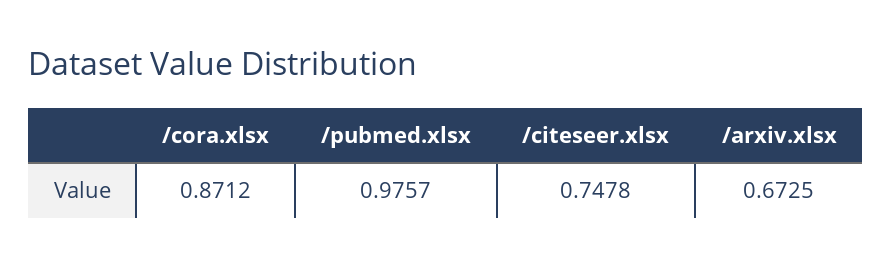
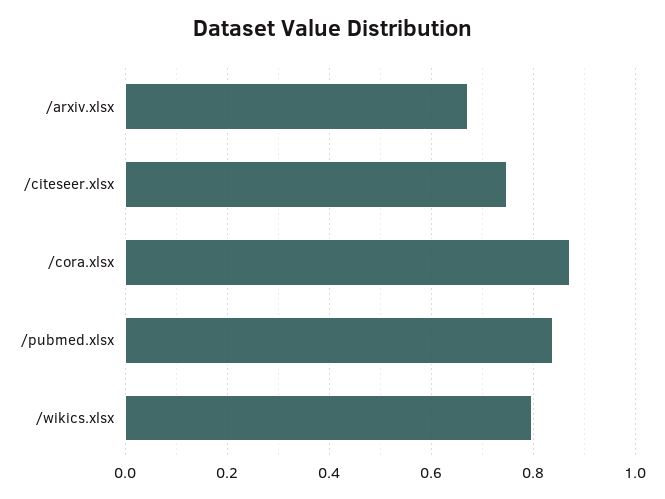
/pubmed.xlsx: 0.9757 -> 0.84
/wikics.xlsx: none -> 0.8

